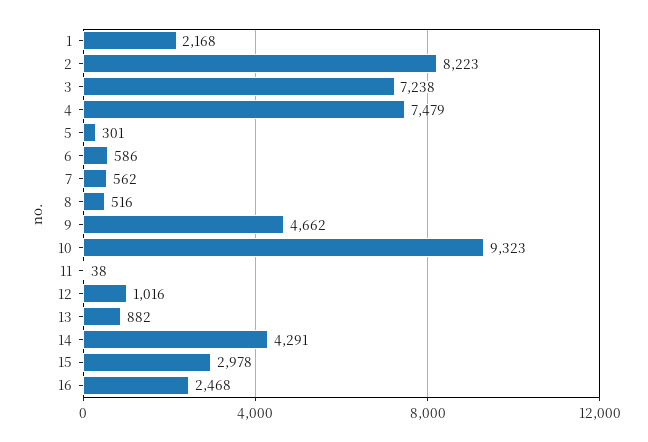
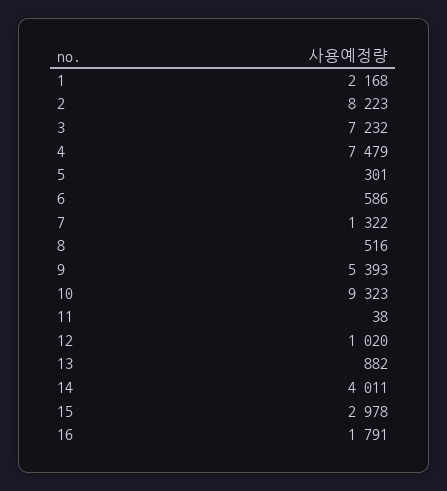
3: 7238 -> 7232
7: 562 -> 1322
9: 4662 -> 5393
12: 1016 -> 1020
14: 4291 -> 4011
16: 2468 -> 1791

